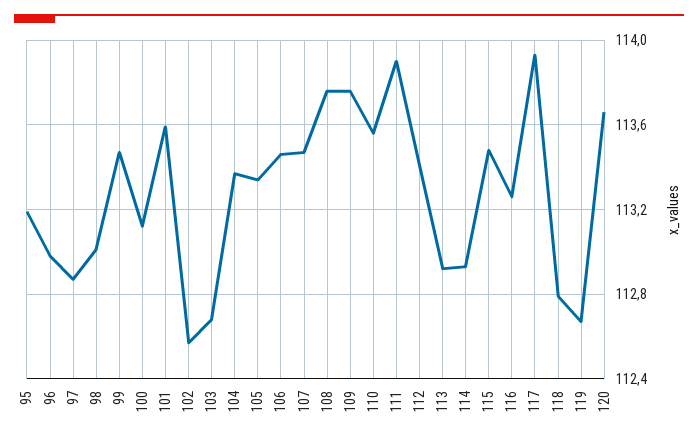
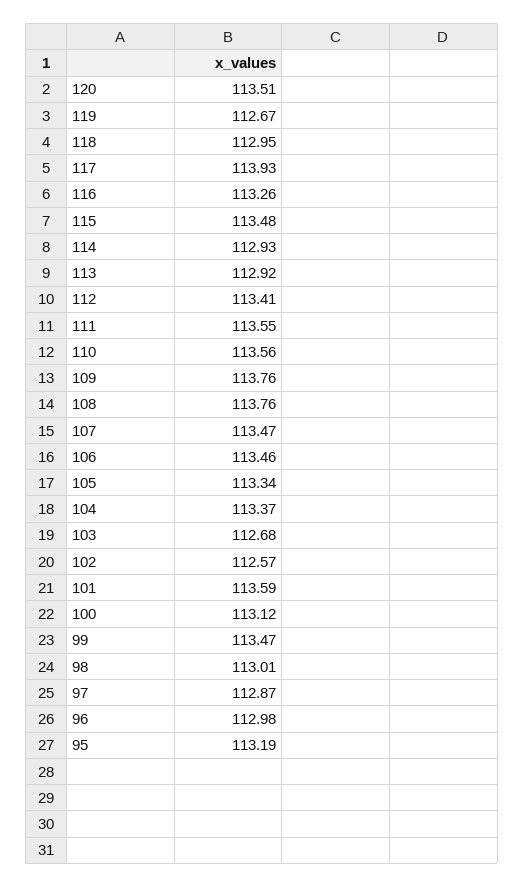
111: 113.9 -> 113.55
118: 112.8 -> 112.95
120: 113.65 -> 113.51

